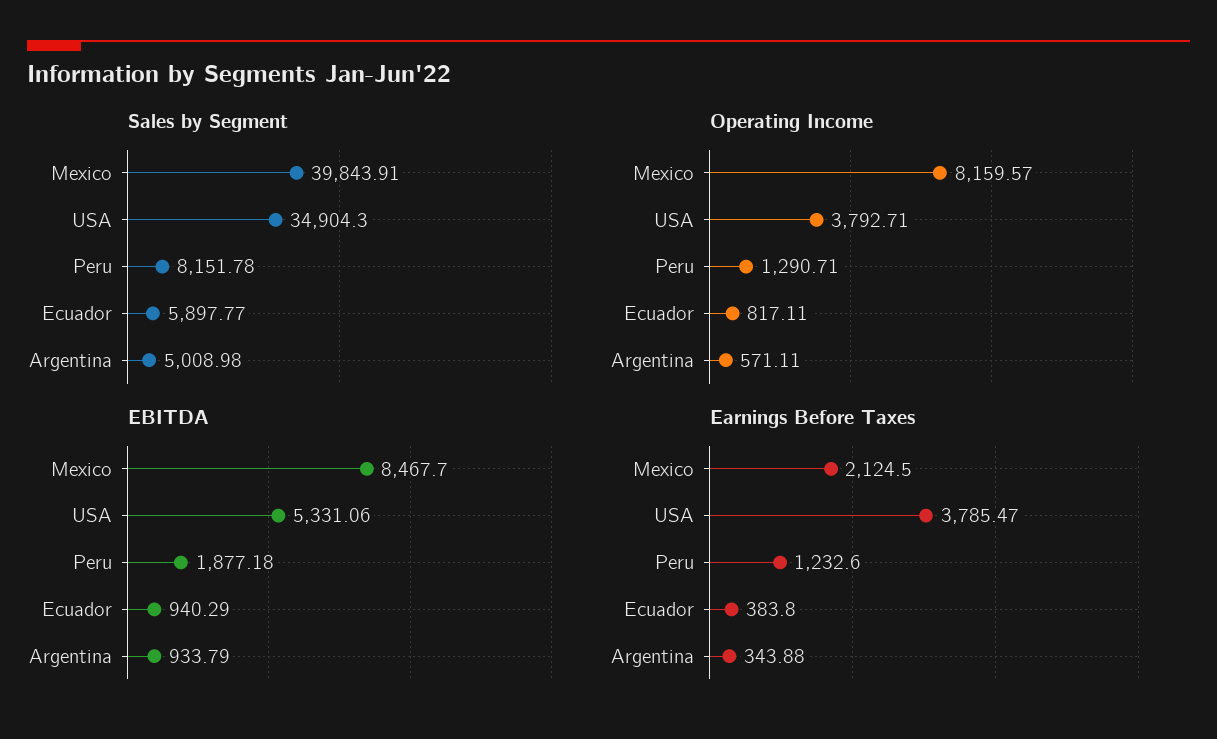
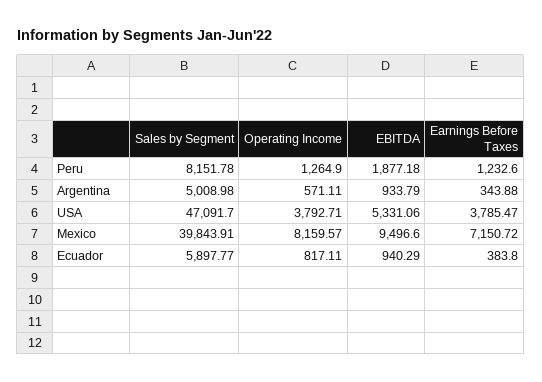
Sales by Segment, USA: 34904.3 -> 47091.7
Operating Income, Peru: 1290.71 -> 1264.9
EBITDA, Mexico: 8467.7 -> 9496.6
Earnings Before Taxes, Mexico: 2124.5 -> 7150.72

